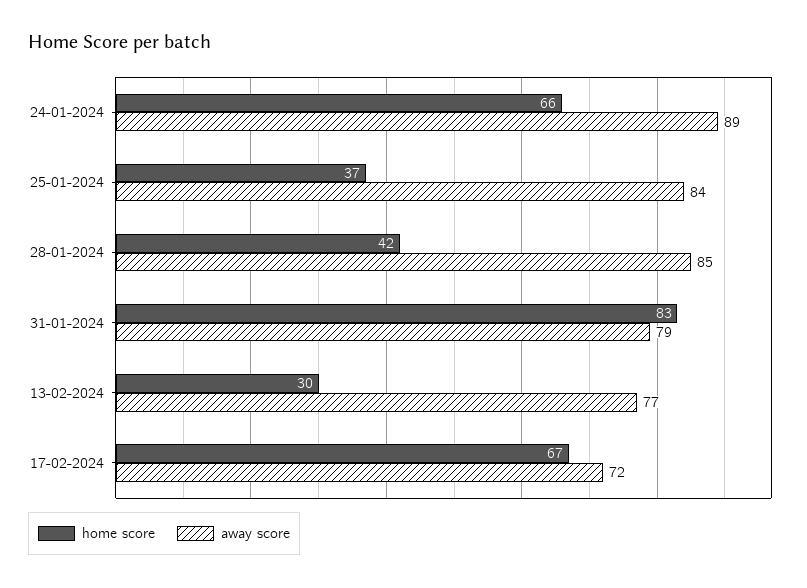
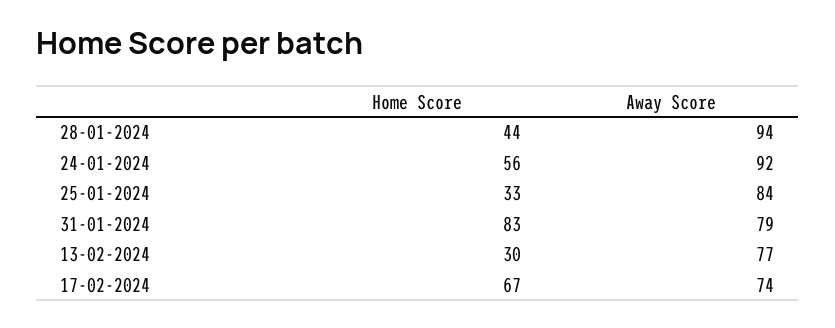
home score, 24-01-2024: 66 -> 56
away score, 24-01-2024: 89 -> 92
home score, 25-01-2024: 37 -> 33
home score, 28-01-2024: 42 -> 44
away score, 28-01-2024: 85 -> 94
away score, 17-02-2024: 72 -> 74

